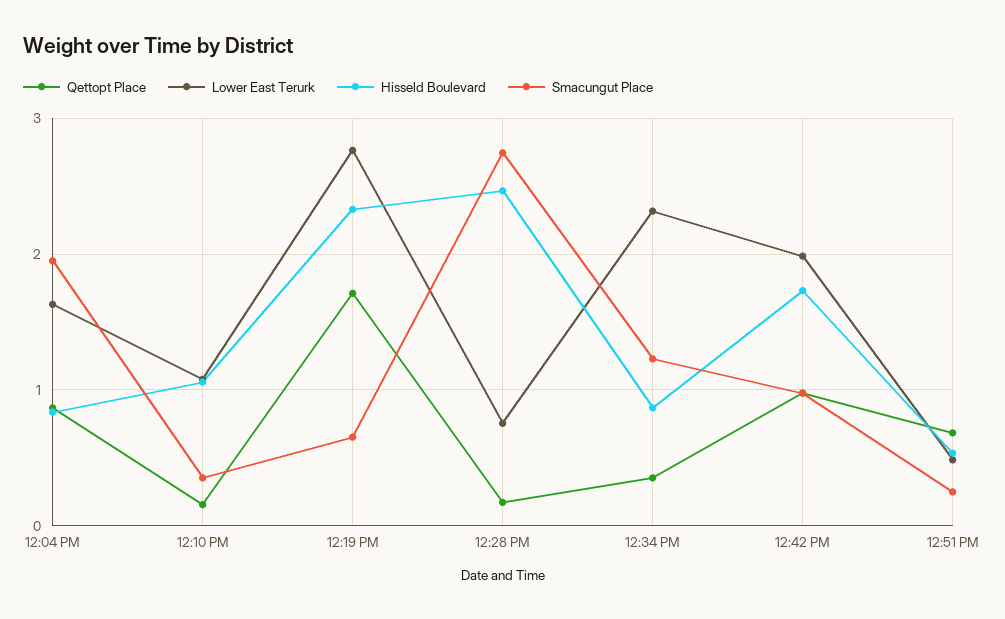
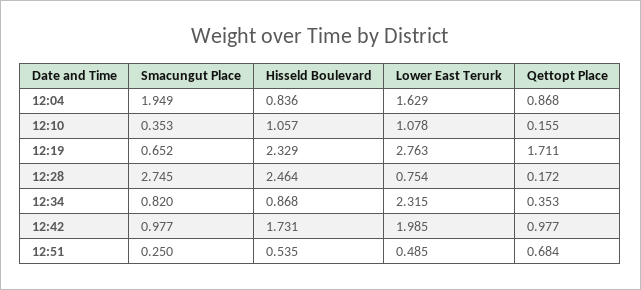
Smacungut Place, 12:34 PM: 1.2 -> 0.82

